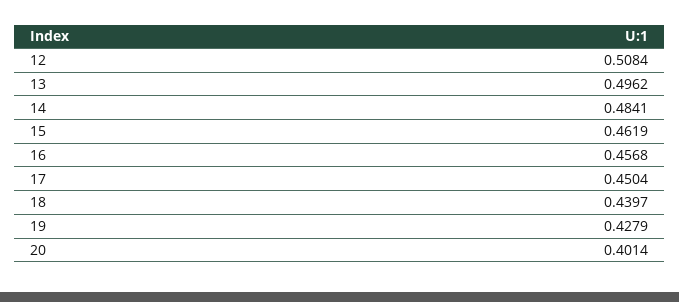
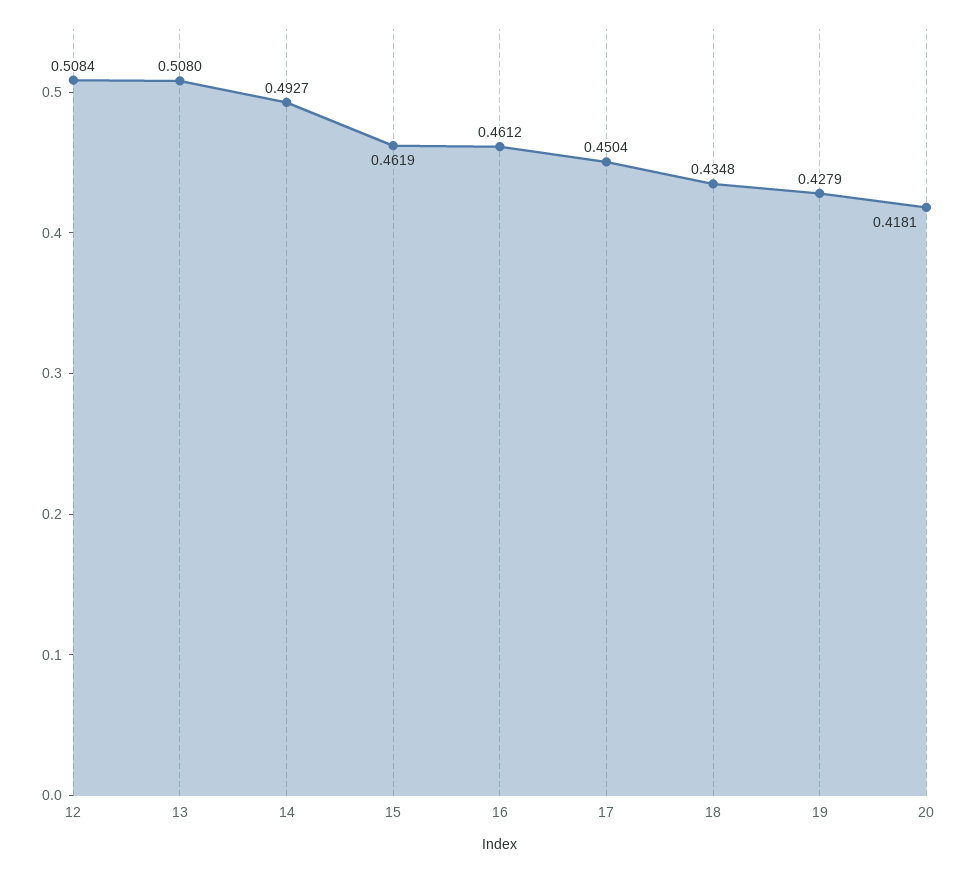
13: 0.4962 -> 0.508
14: 0.4841 -> 0.4927
16: 0.4568 -> 0.4612
18: 0.4397 -> 0.4348
20: 0.4014 -> 0.4181

